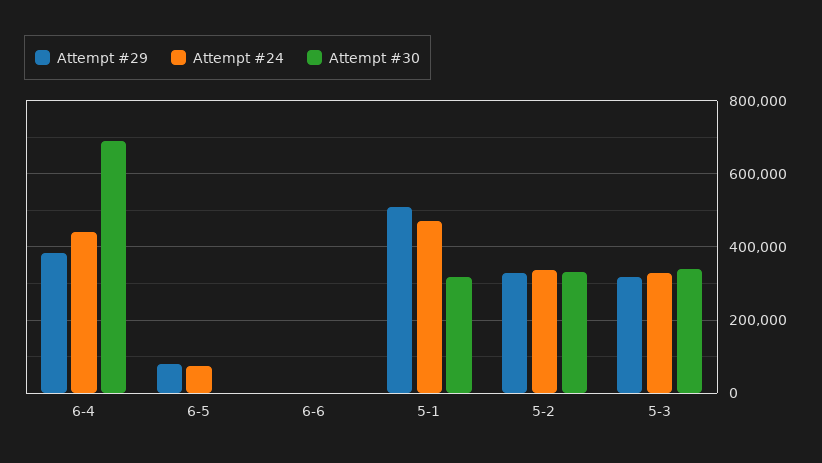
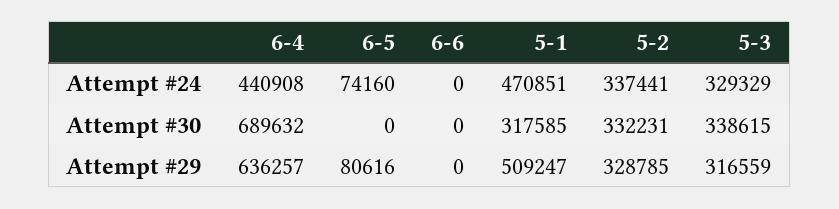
Attempt #29, 6-4: 380000 -> 636257

